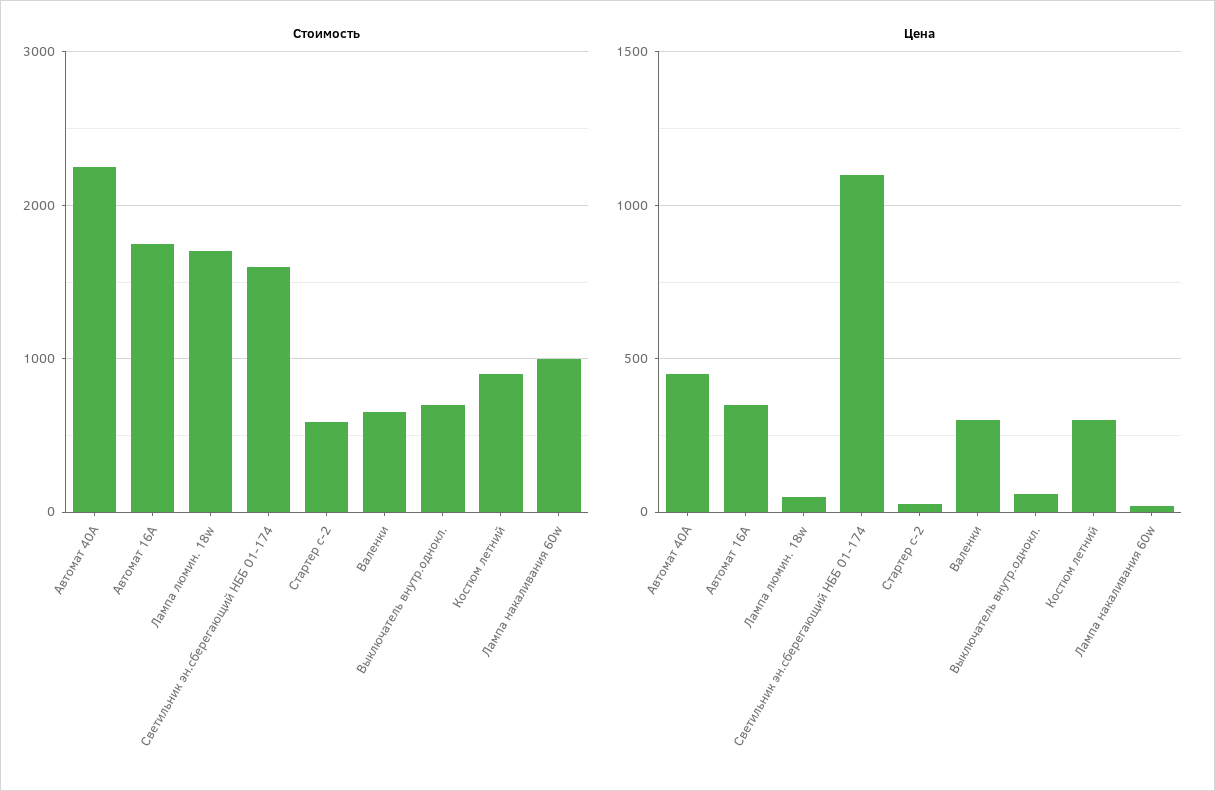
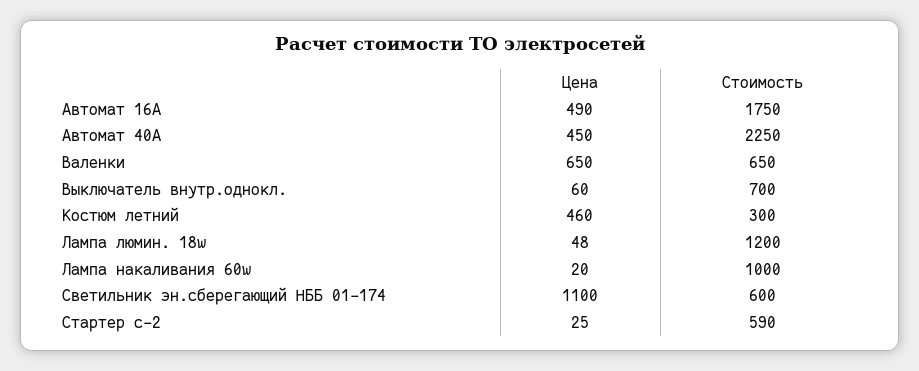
Стоимость, Лампа люмин. 18w: 1700 -> 1200
Стоимость, Светильник эн.сберегающий НББ 01-174: 1600 -> 600
Стоимость, Костюм летний: 900 -> 300
Цена, Автомат 16А: 350 -> 490
Цена, Валенки: 300 -> 650
Цена, Костюм летний: 300 -> 460

